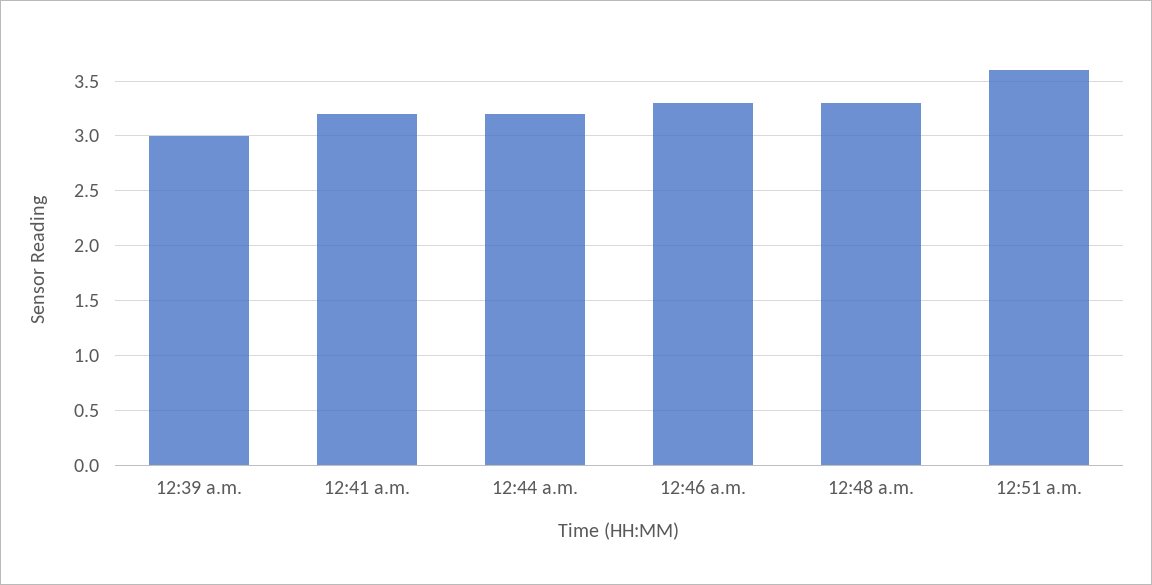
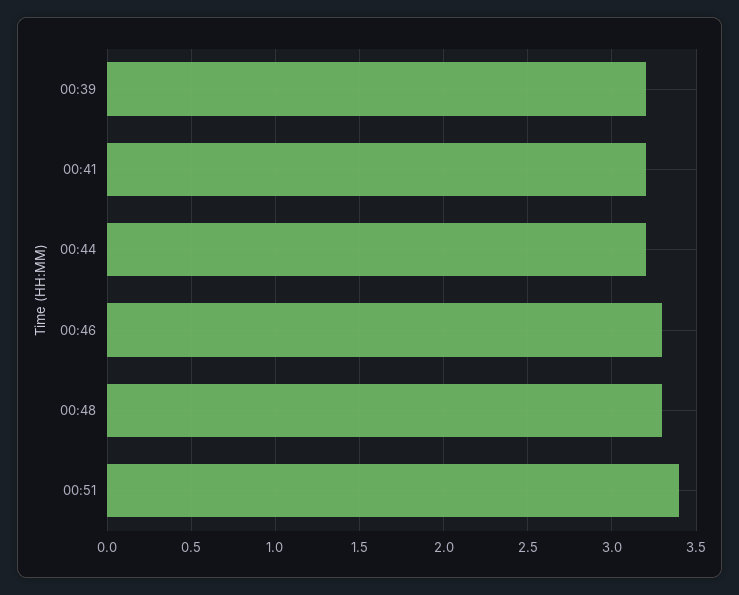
12:39 a.m.: 3 -> 3.2
12:51 a.m.: 3.6 -> 3.4

